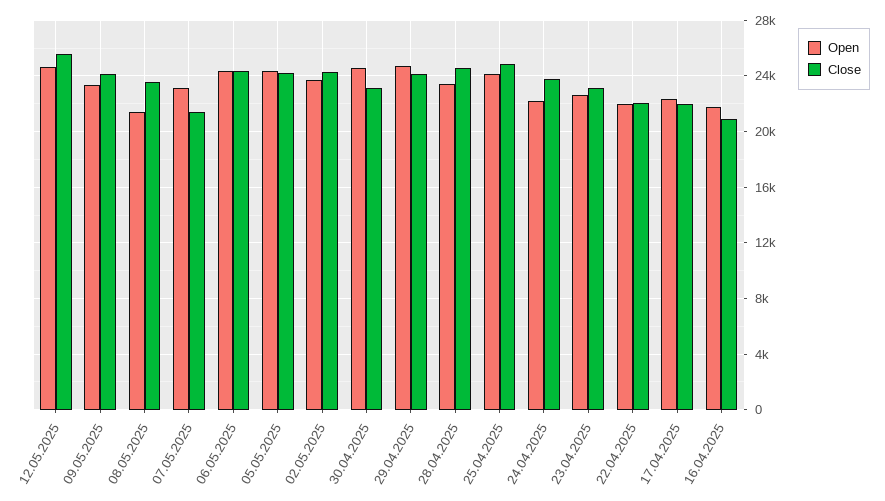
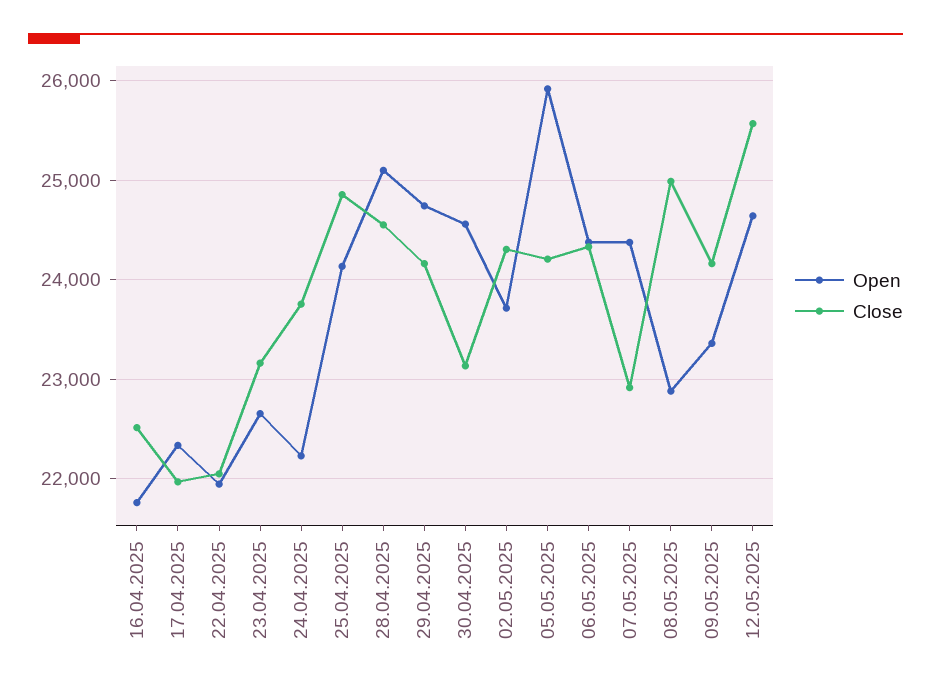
Open, 08.05.2025: 21500 -> 22900
Close, 08.05.2025: 23500 -> 25000
Open, 07.05.2025: 23000 -> 24400
Close, 07.05.2025: 21500 -> 22900
Open, 05.05.2025: 24500 -> 25900
Open, 28.04.2025: 23500 -> 25100
Close, 16.04.2025: 21000 -> 22500

